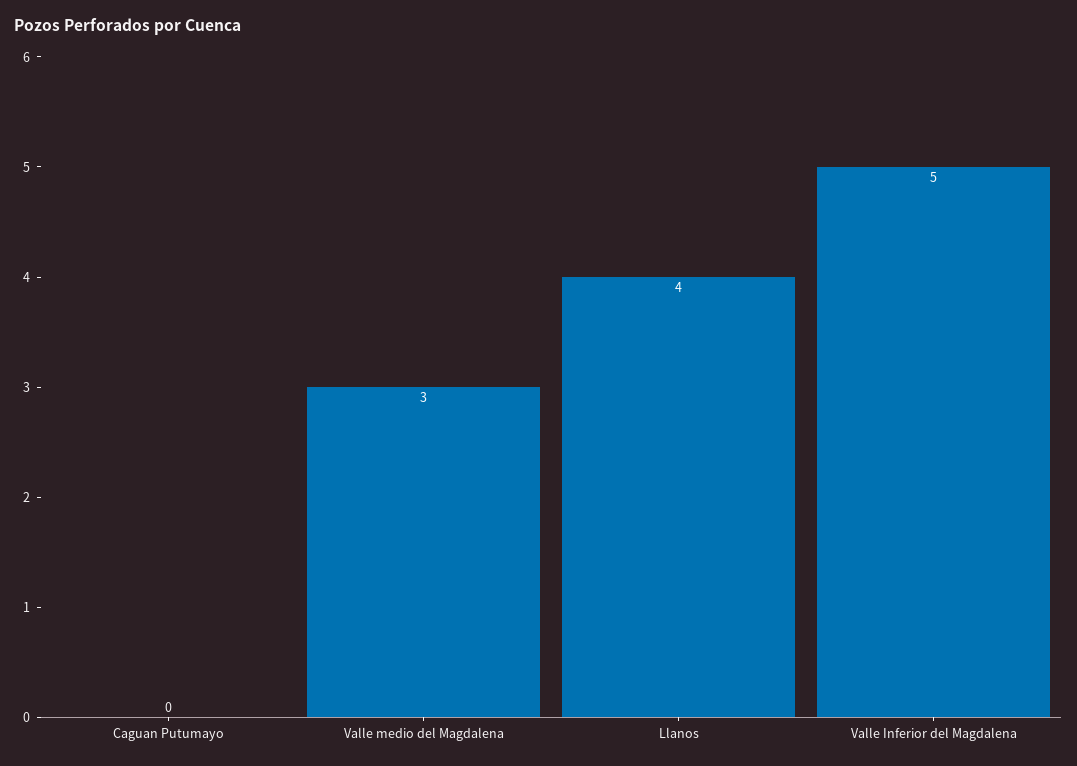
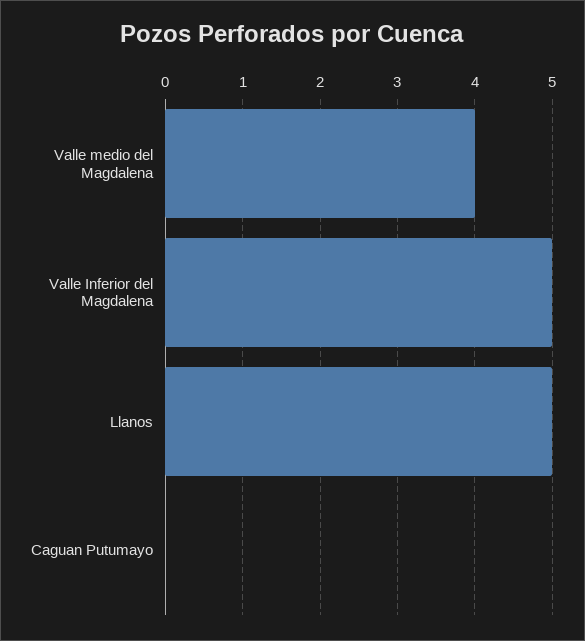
Valle medio del Magdalena: 3 -> 4
Llanos: 4 -> 5

